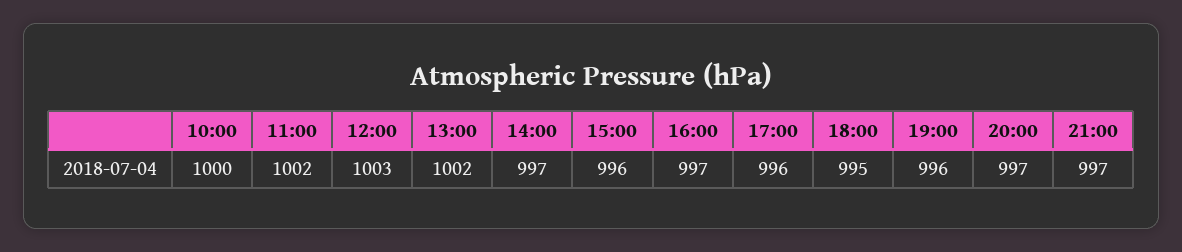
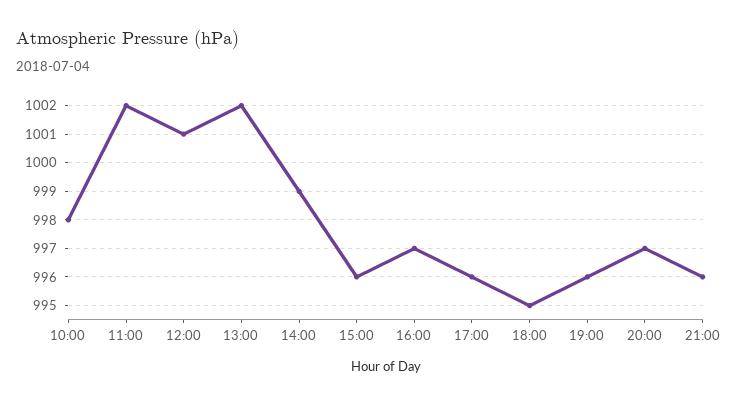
10:00: 1000 -> 998
12:00: 1003 -> 1001
14:00: 997 -> 999
21:00: 997 -> 996

